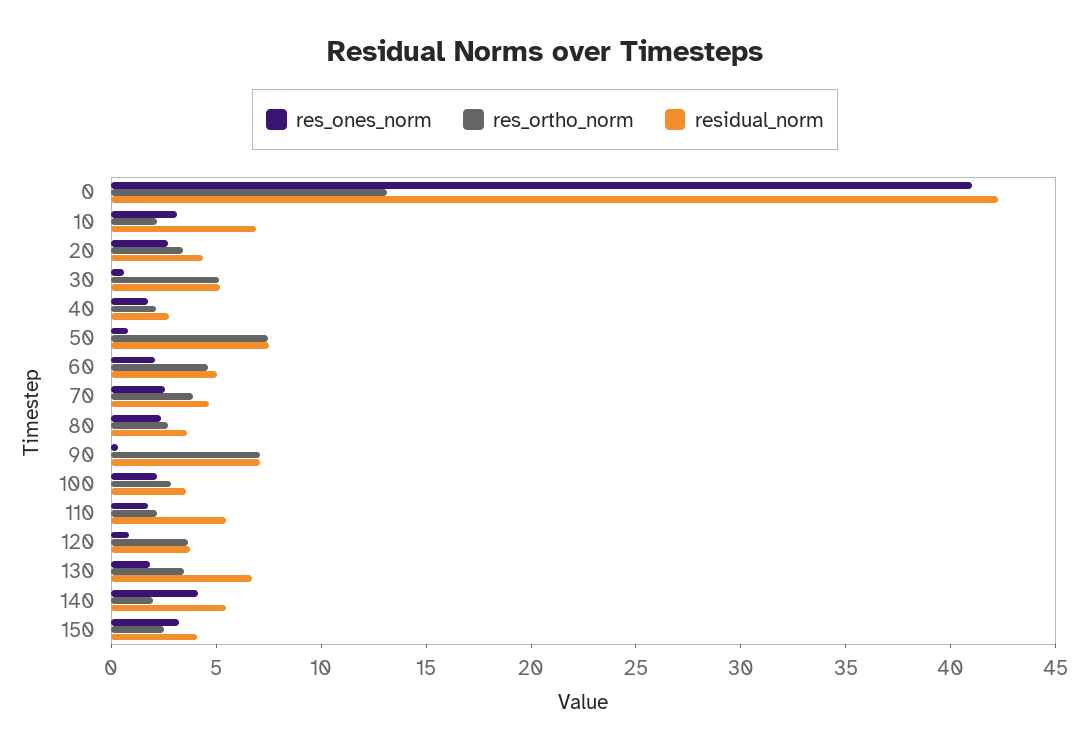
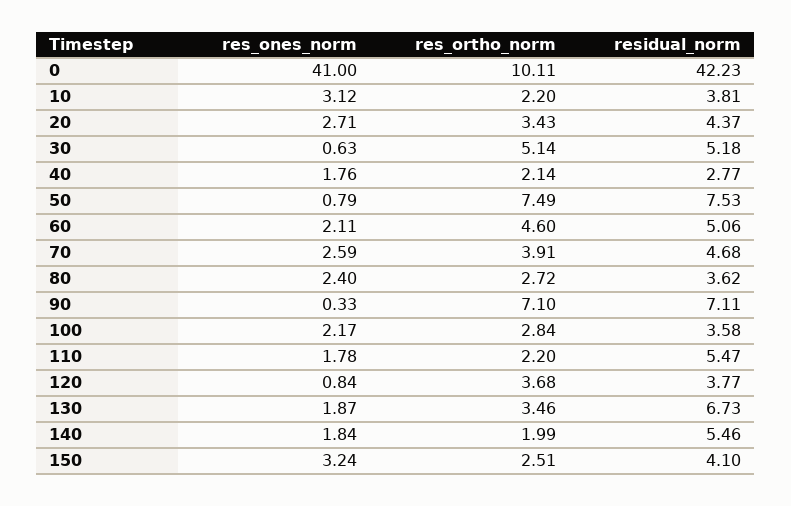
res_ortho_norm, 0: 13 -> 10.11
residual_norm, 10: 7 -> 3.81
res_ones_norm, 140: 4 -> 1.84

